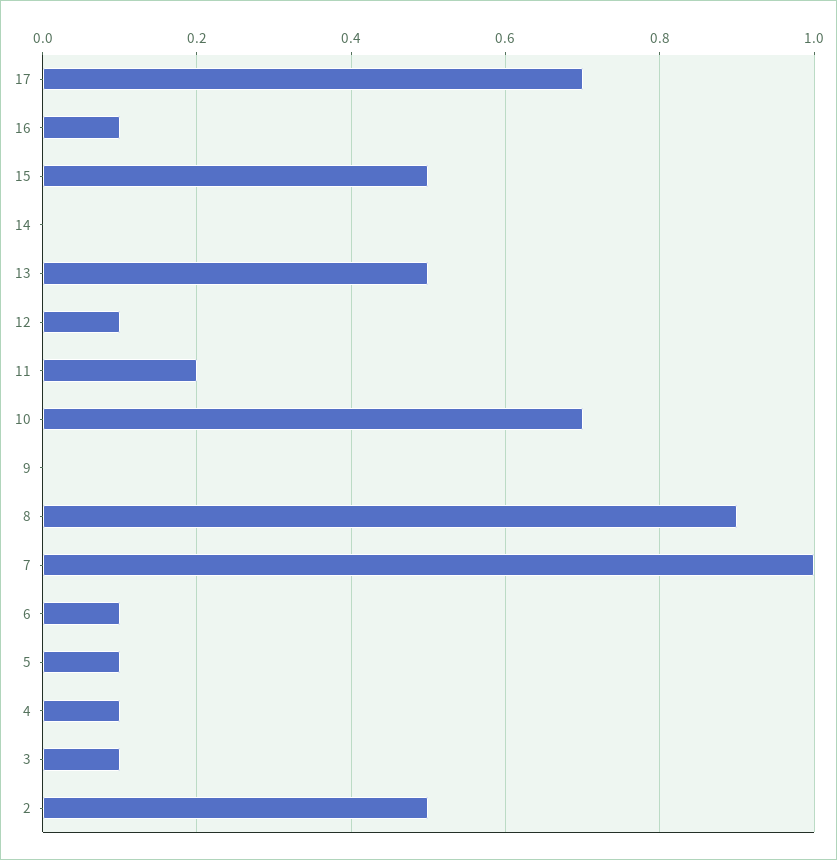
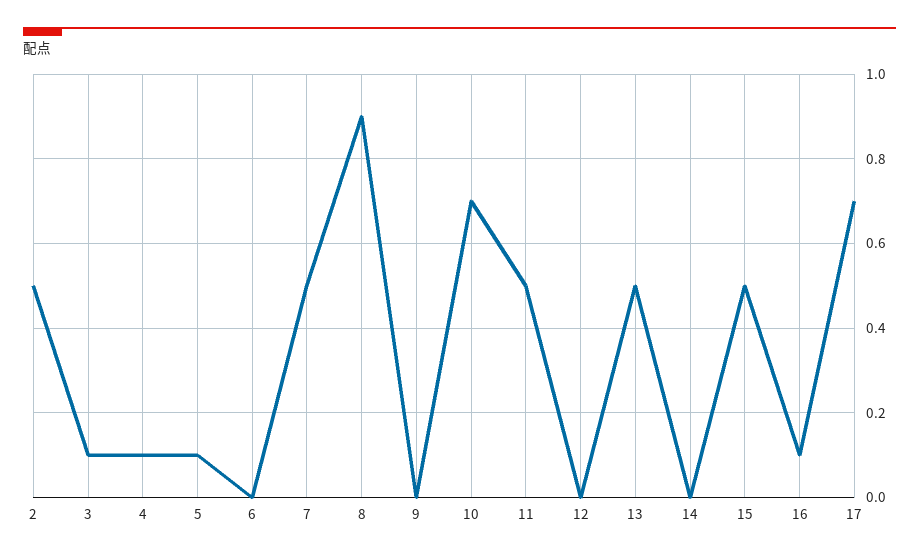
12: 0.1 -> 0
11: 0.2 -> 0.5
7: 1 -> 0.5
6: 0.1 -> 0

